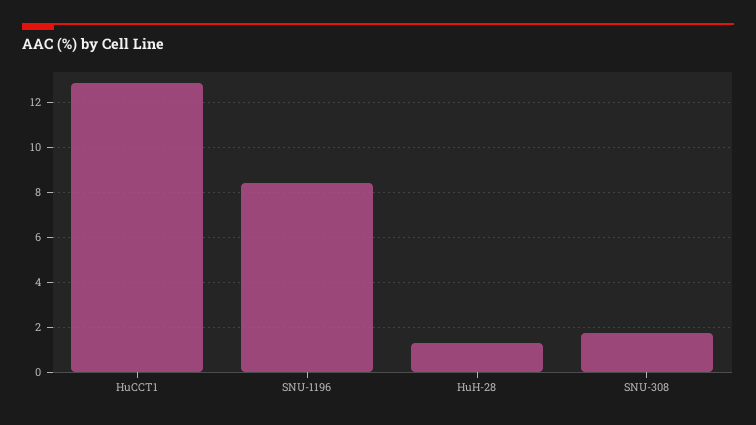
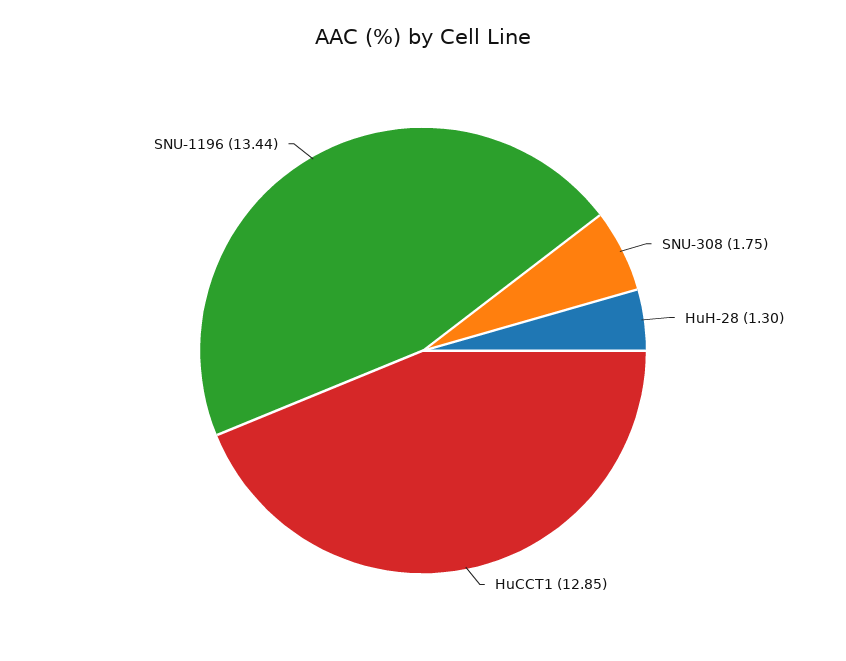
SNU-1196: 8.5 -> 13.44

